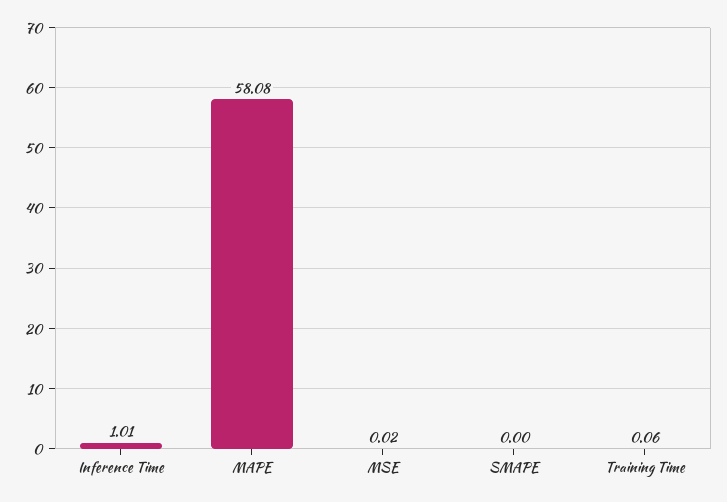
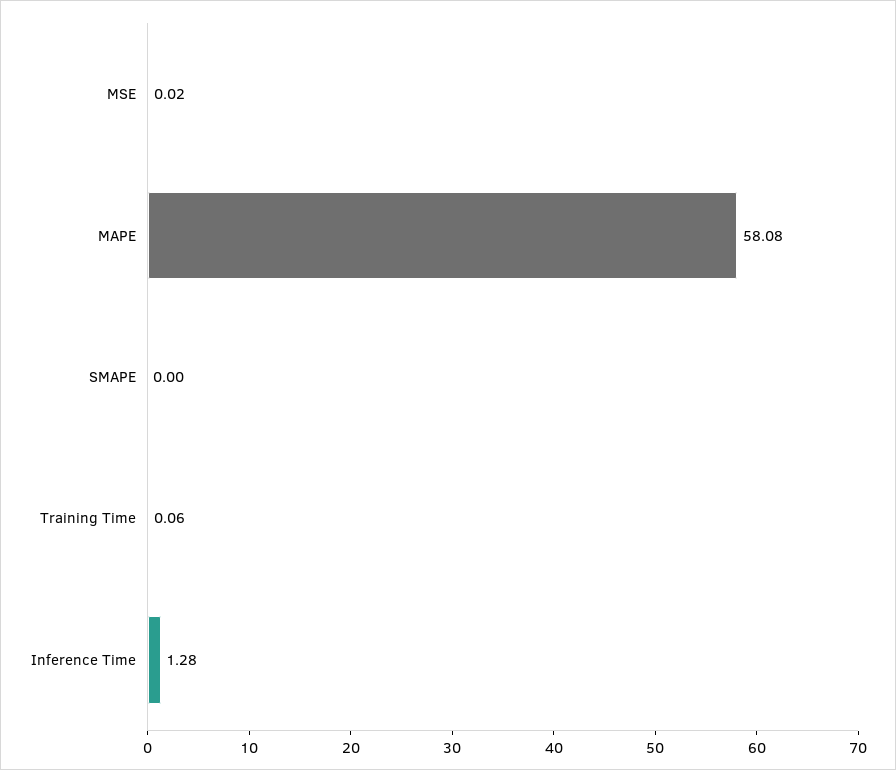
Inference Time: 1.01 -> 1.28

